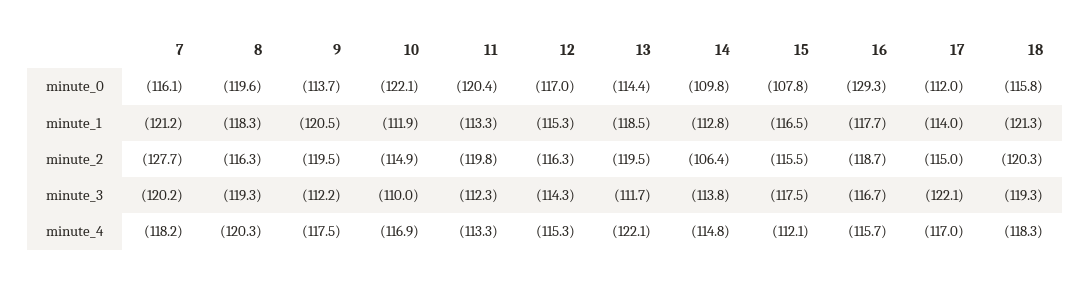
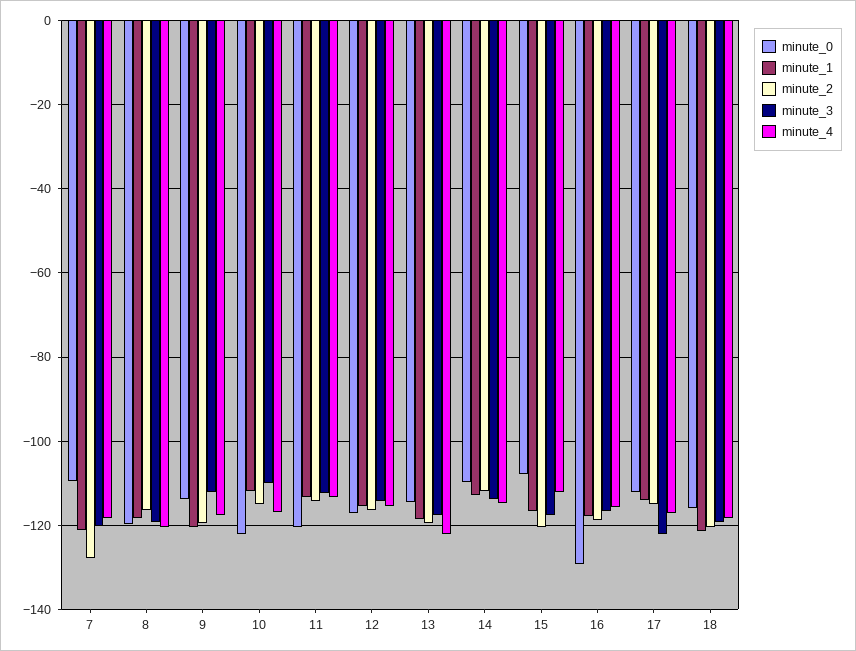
minute_0, 7: -116.1 -> -110
minute_2, 11: -119.8 -> -114
minute_2, 14: -106.4 -> -112
minute_2, 15: -115.5 -> -120
minute_3, 13: -111.7 -> -118

